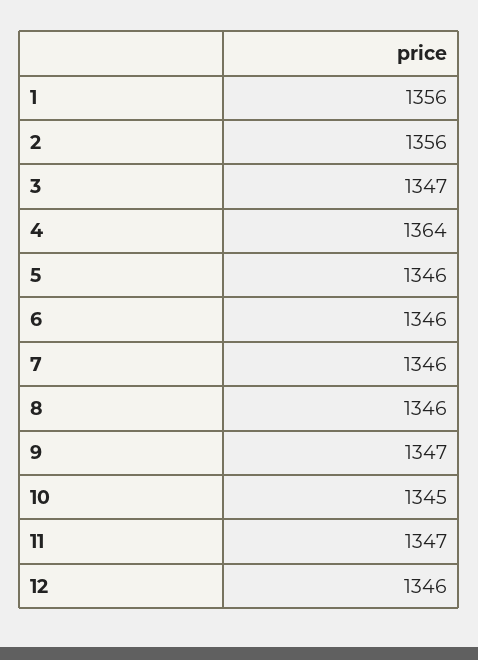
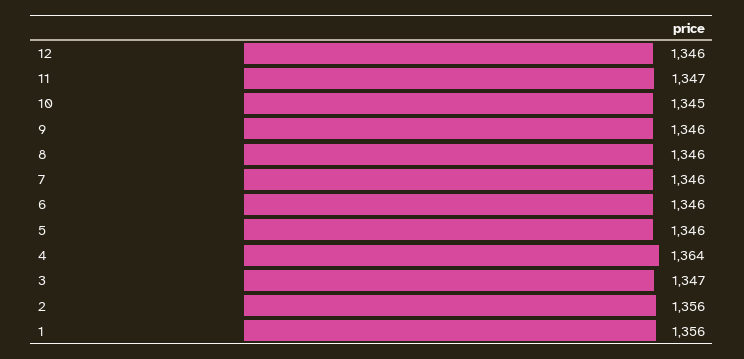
9: 1347 -> 1346

